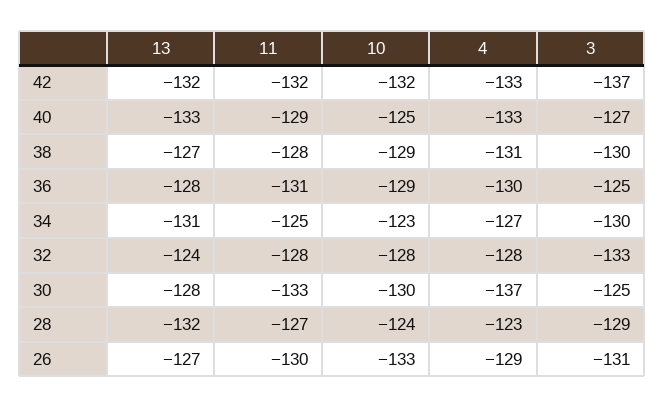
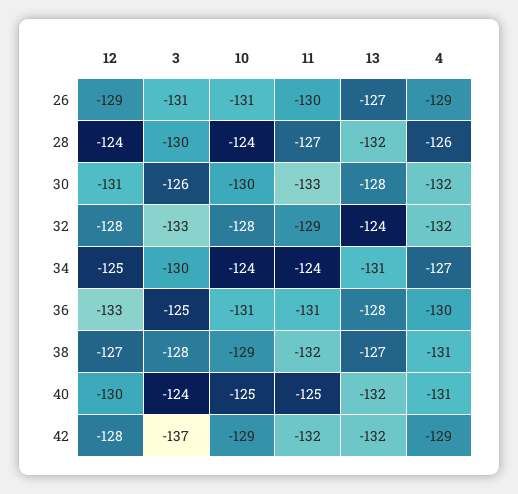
10, 42: -132 -> -129
4, 42: -133 -> -129
13, 40: -133 -> -132
11, 40: -129 -> -125
4, 40: -133 -> -131
3, 40: -127 -> -124
11, 38: -128 -> -132
3, 38: -130 -> -128
10, 36: -129 -> -131
11, 34: -125 -> -124
10, 34: -123 -> -124
11, 32: -128 -> -129
4, 32: -128 -> -132
4, 30: -137 -> -132
3, 30: -125 -> -126
4, 28: -123 -> -126
3, 28: -129 -> -130
10, 26: -133 -> -131
12, 26: none -> -129
12, 28: none -> -124
12, 30: none -> -131
12, 32: none -> -128
12, 34: none -> -125
12, 36: none -> -133
12, 38: none -> -127
12, 40: none -> -130
12, 42: none -> -128

